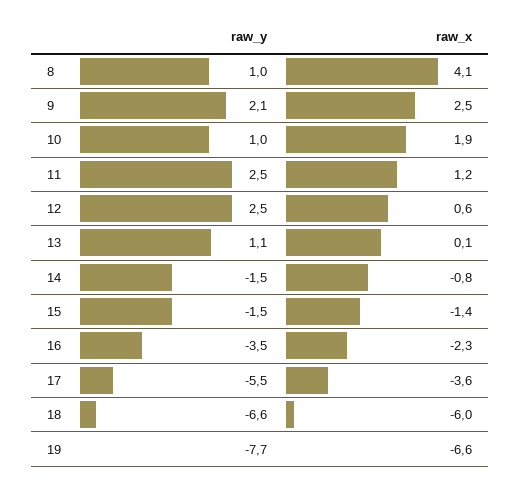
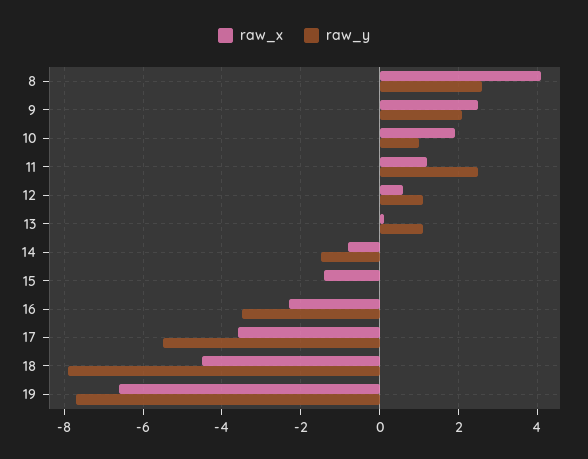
raw_y, 8: 1 -> 2.5
raw_y, 12: 2.5 -> 1
raw_y, 15: -1.5 -> 0
raw_y, 18: -6.6 -> -8
raw_x, 18: -6 -> -4.5

